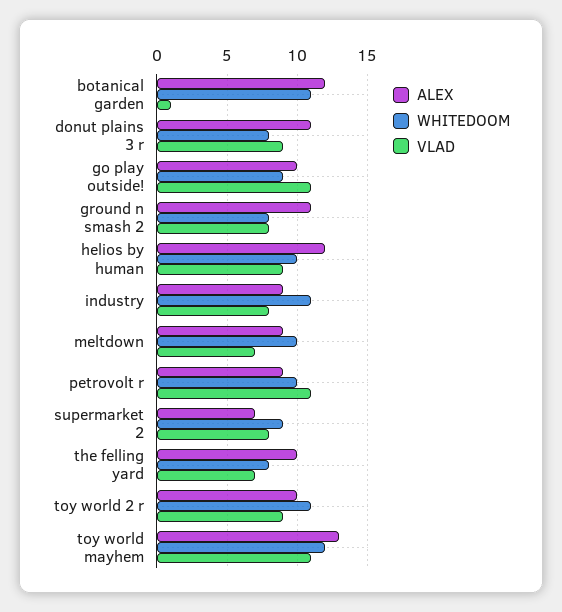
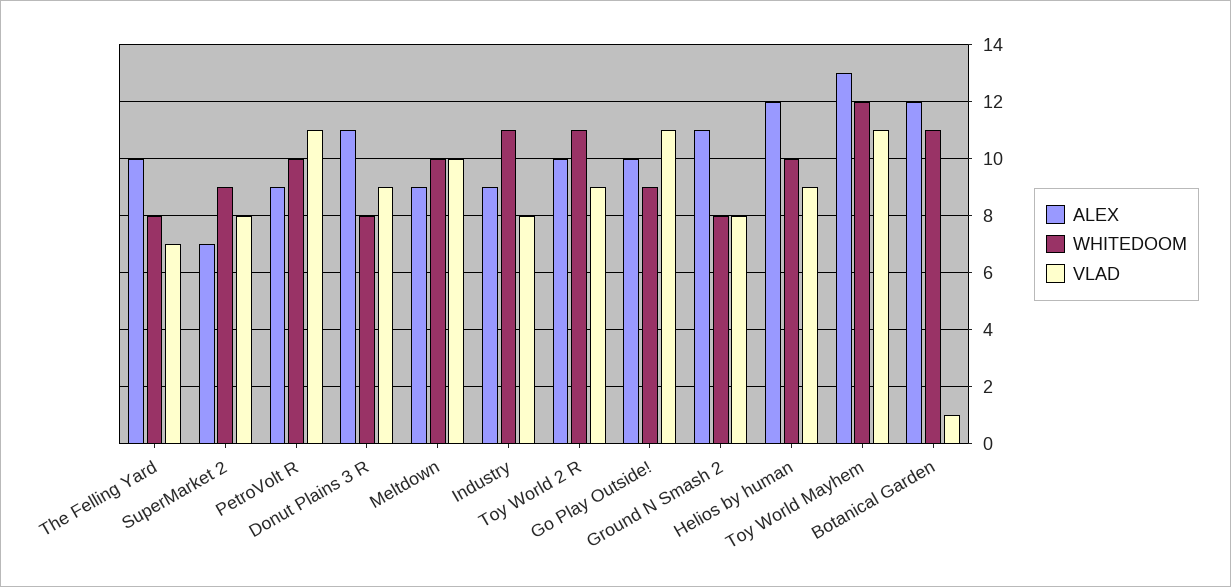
VLAD, meltdown: 7 -> 10

